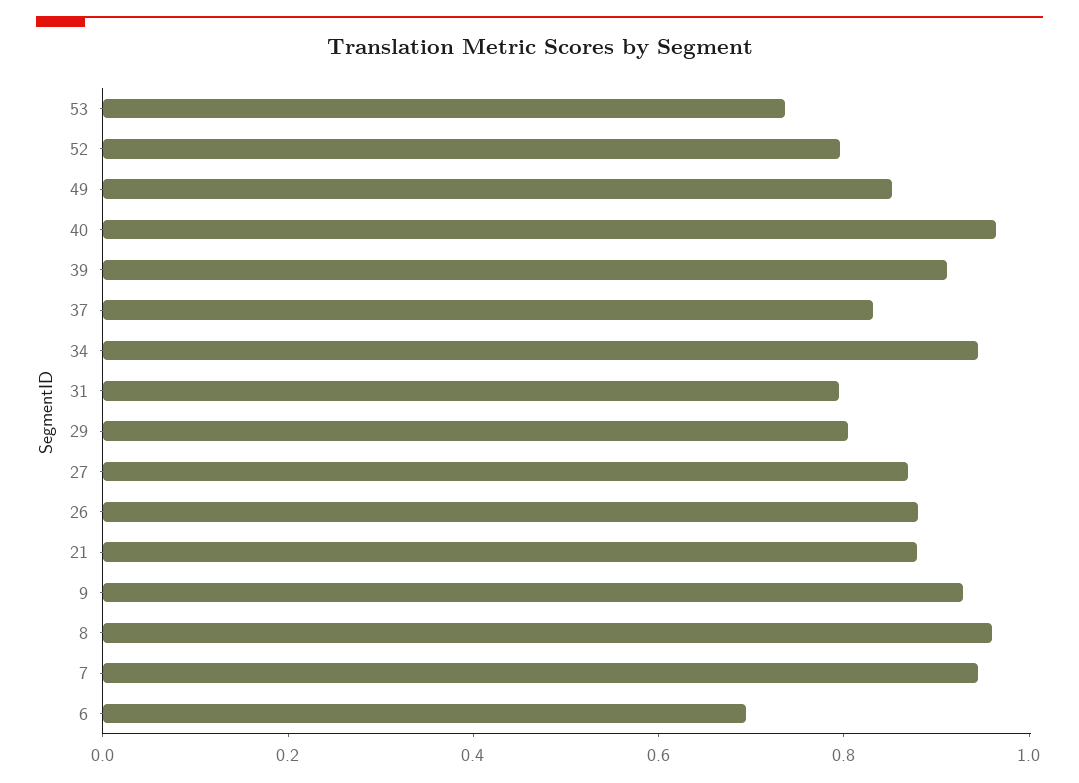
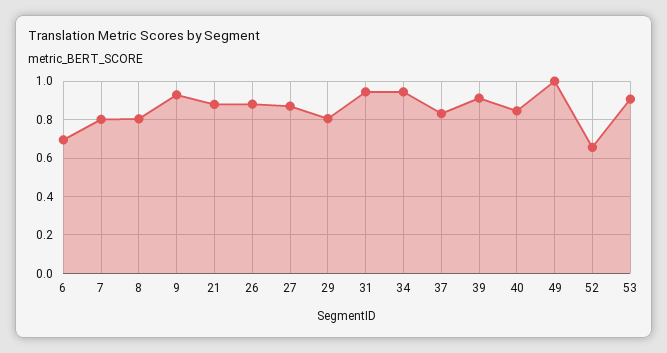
53: 0.75 -> 0.9
52: 0.8 -> 0.65
49: 0.85 -> 1
40: 0.95 -> 0.85
31: 0.8 -> 0.95
8: 0.95 -> 0.8
7: 0.95 -> 0.8

